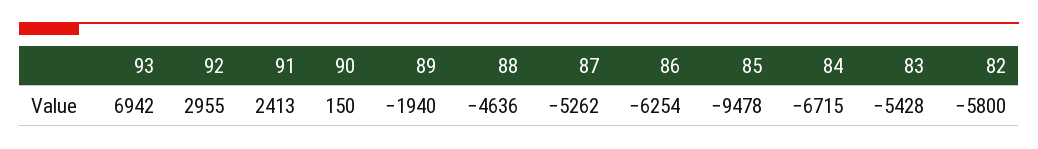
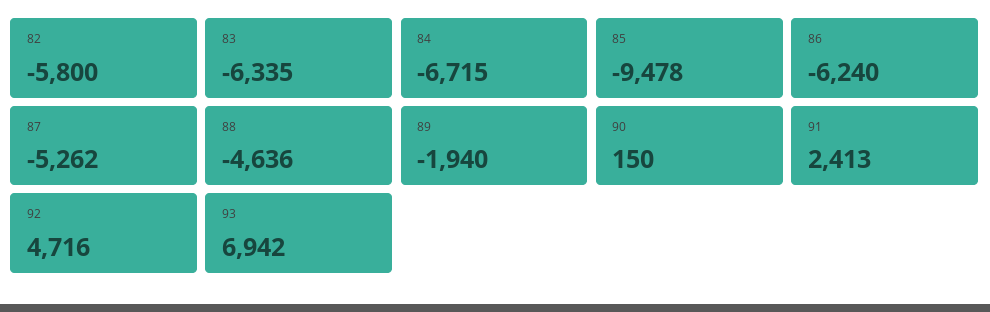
92: 2955 -> 4716
86: -6254 -> -6240
83: -5428 -> -6335

